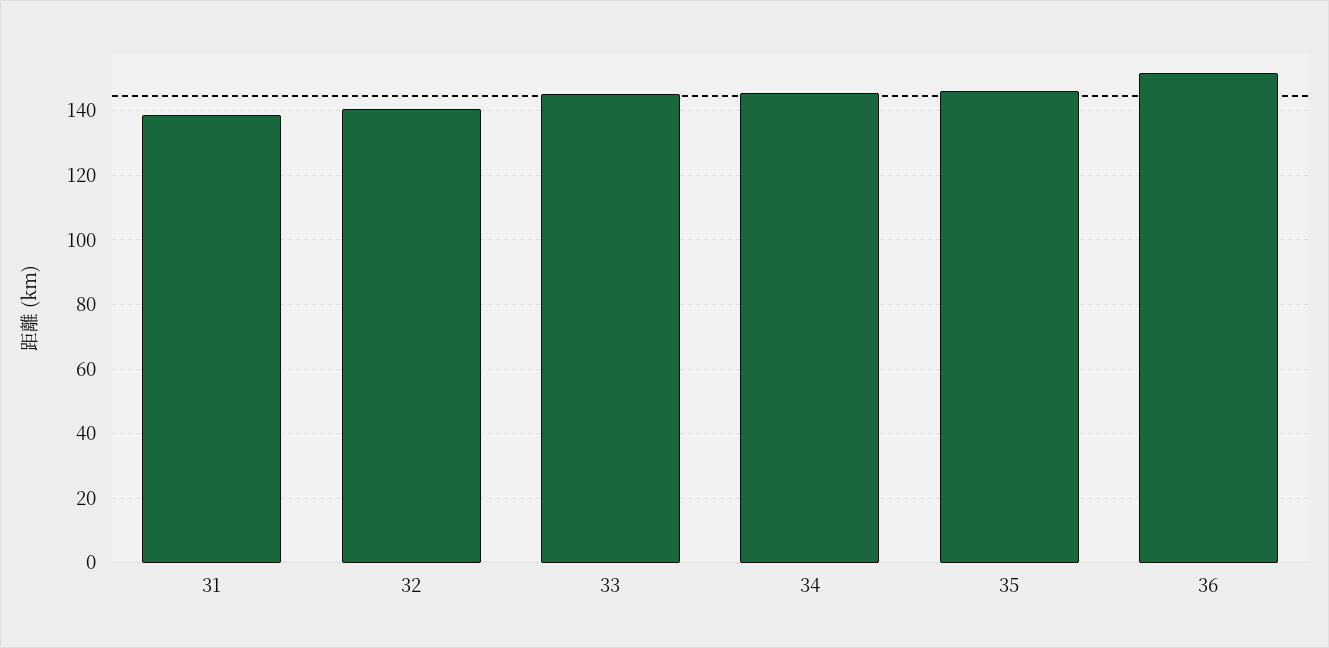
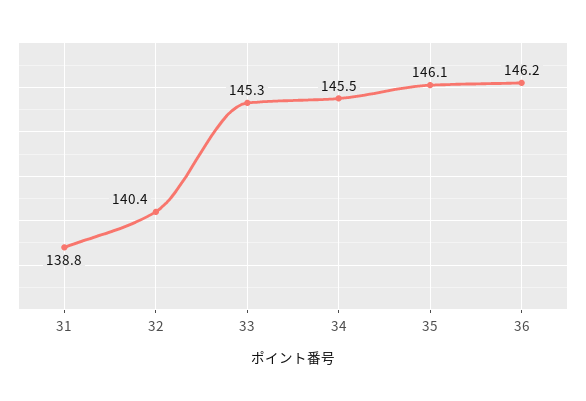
36: 152 -> 146.2

